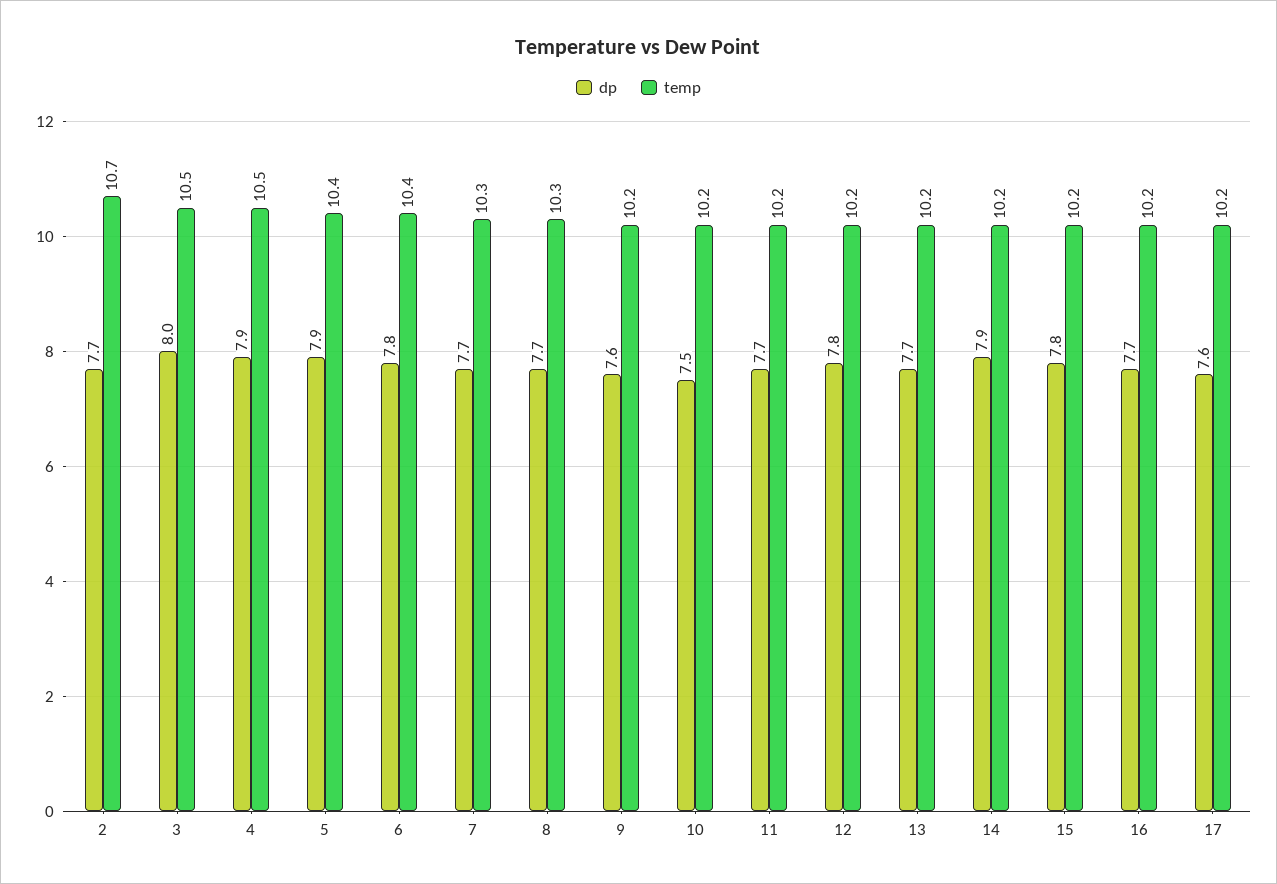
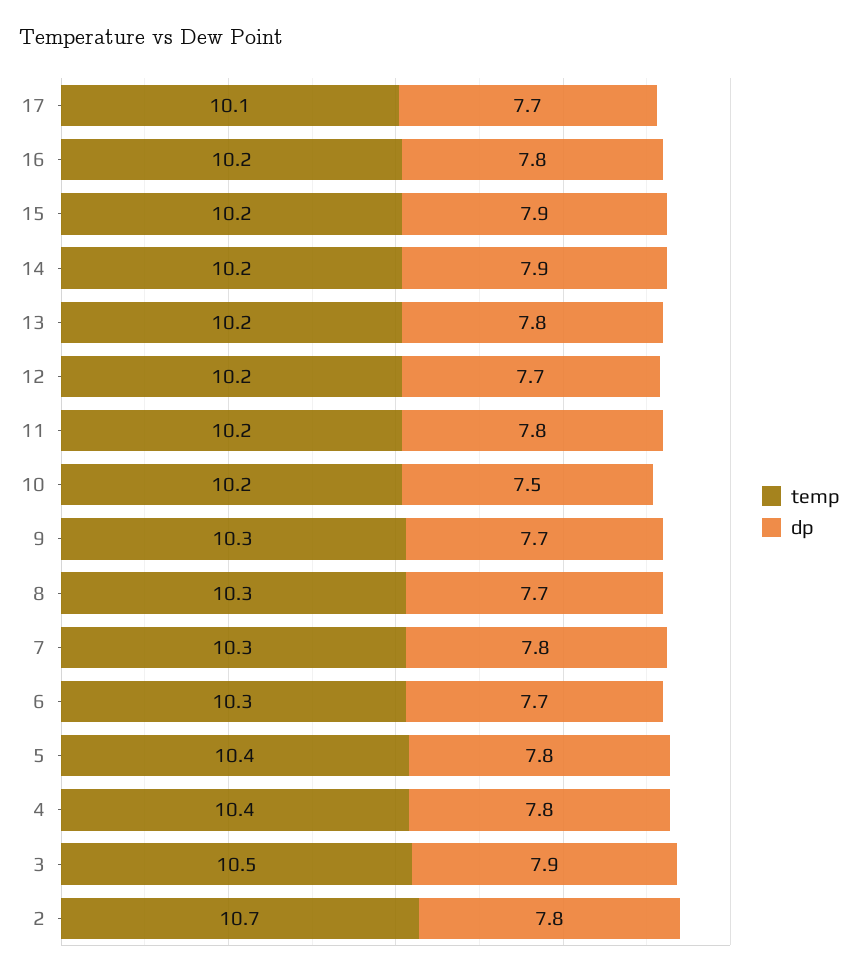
dp, 2: 7.7 -> 7.8
dp, 3: 8 -> 7.9
dp, 4: 7.9 -> 7.8
temp, 4: 10.5 -> 10.4
dp, 5: 7.9 -> 7.8
dp, 6: 7.8 -> 7.7
temp, 6: 10.4 -> 10.3
dp, 7: 7.7 -> 7.8
dp, 9: 7.6 -> 7.7
temp, 9: 10.2 -> 10.3
dp, 11: 7.7 -> 7.8
dp, 12: 7.8 -> 7.7
dp, 13: 7.7 -> 7.8
dp, 15: 7.8 -> 7.9
dp, 16: 7.7 -> 7.8
dp, 17: 7.6 -> 7.7
temp, 17: 10.2 -> 10.1

